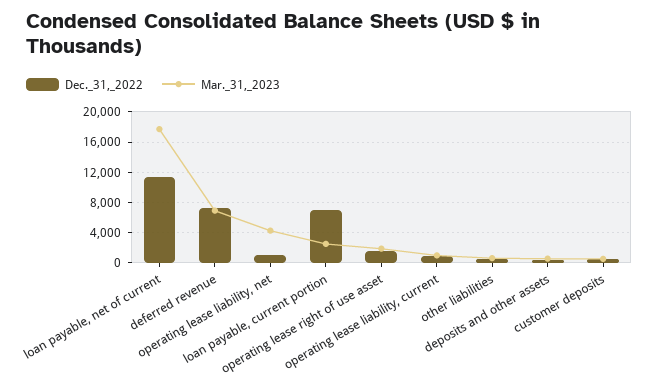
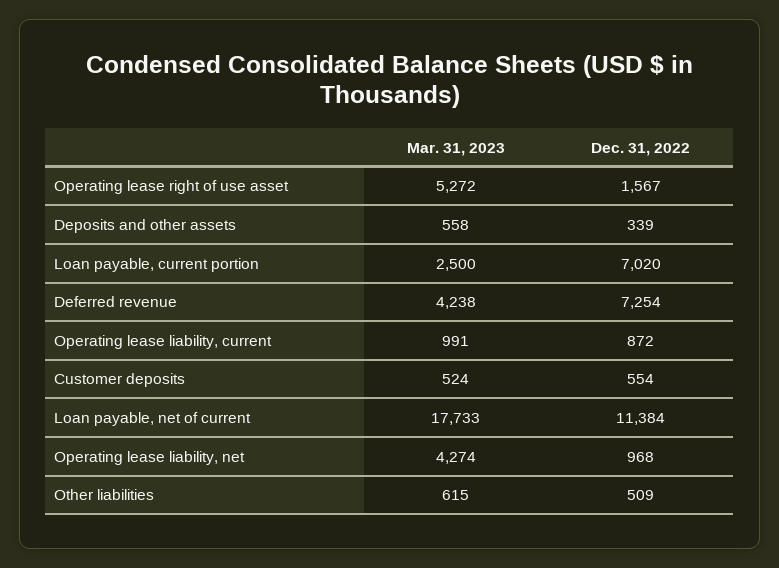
Mar._31,_2023, deferred revenue: 7000 -> 4238
Mar._31,_2023, operating lease right of use asset: 2000 -> 5272

